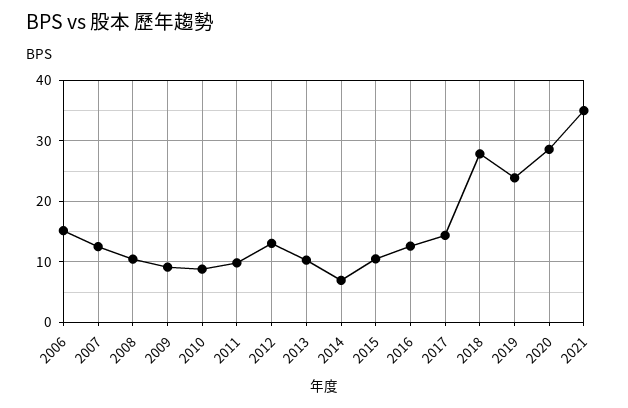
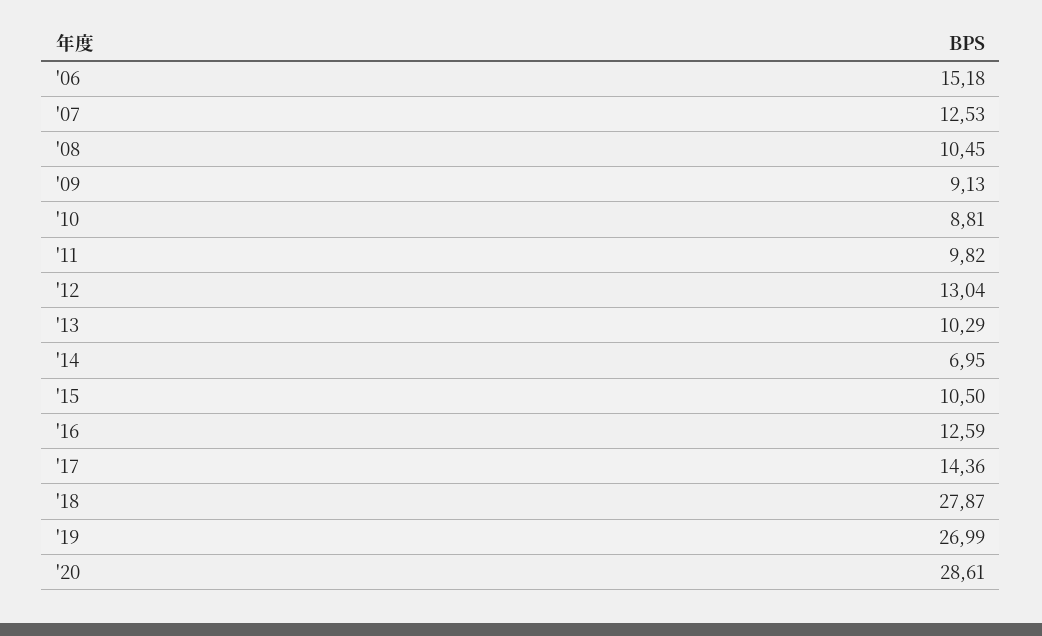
2019: 24 -> 26.99
2021: 35 -> none

